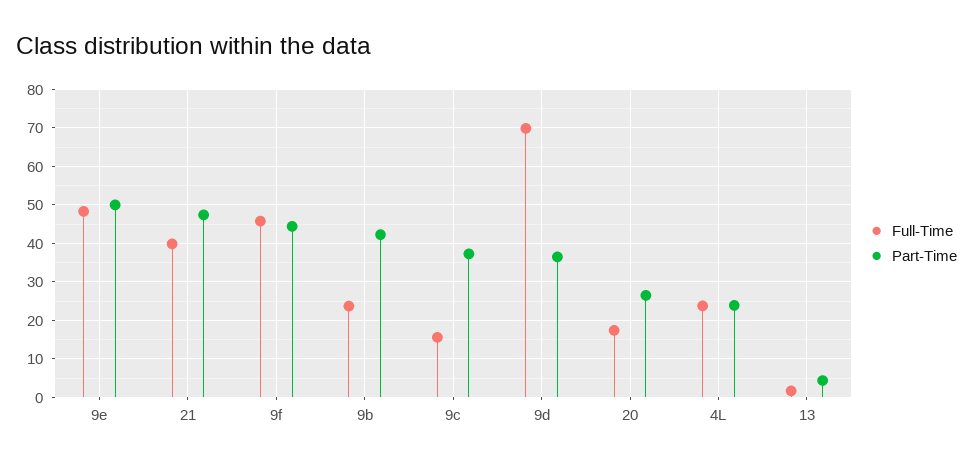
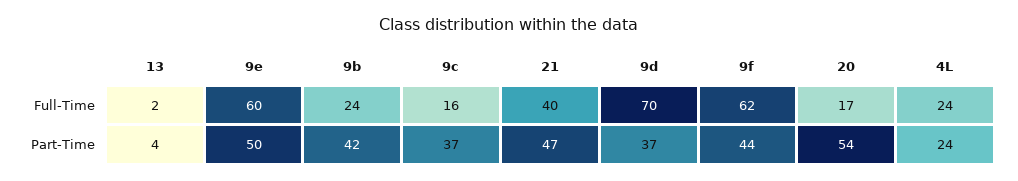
Full-Time, 9e: 48 -> 60
Full-Time, 9f: 46 -> 62
Part-Time, 20: 26 -> 54

